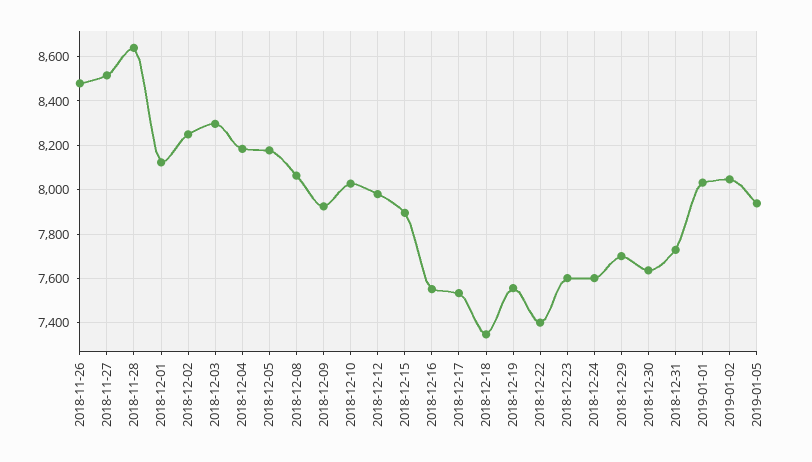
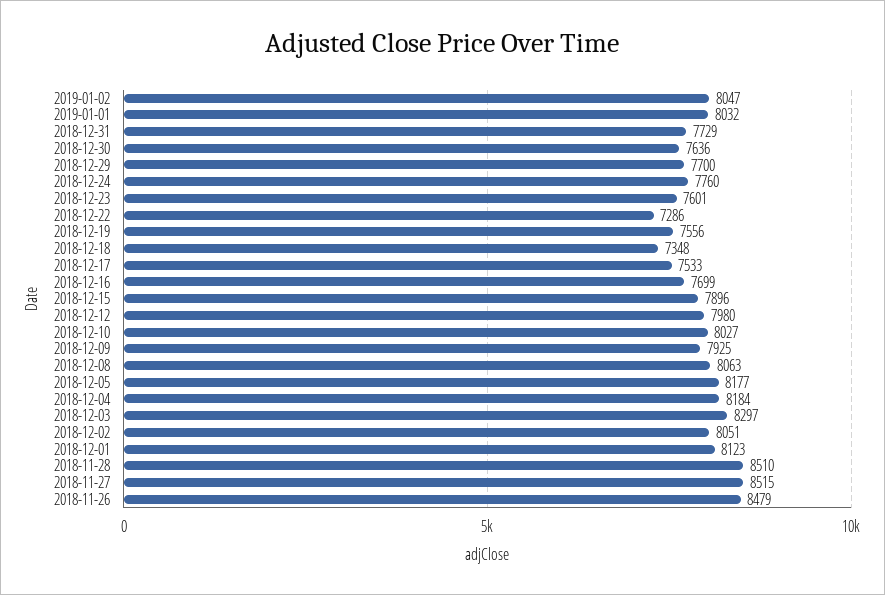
2018-11-28: 8650 -> 8510
2018-12-02: 8250 -> 8051
2018-12-16: 7550 -> 7699
2018-12-22: 7400 -> 7286
2018-12-24: 7600 -> 7760
2019-01-05: 7950 -> none

